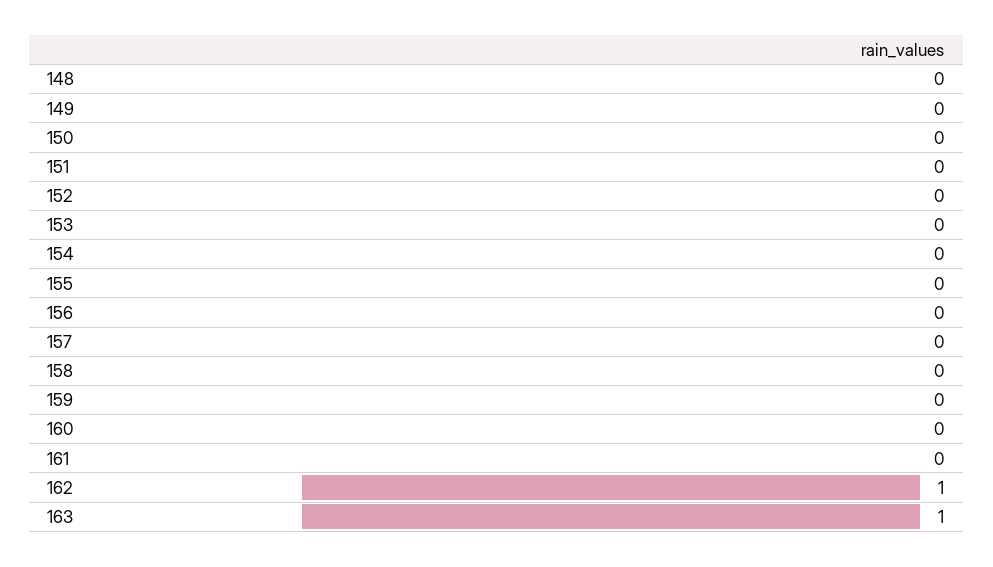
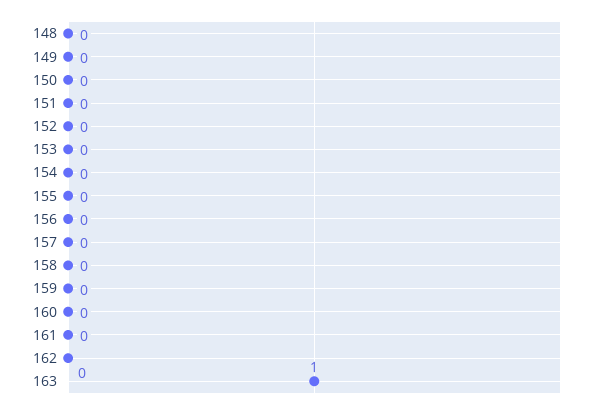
162: 1 -> 0

